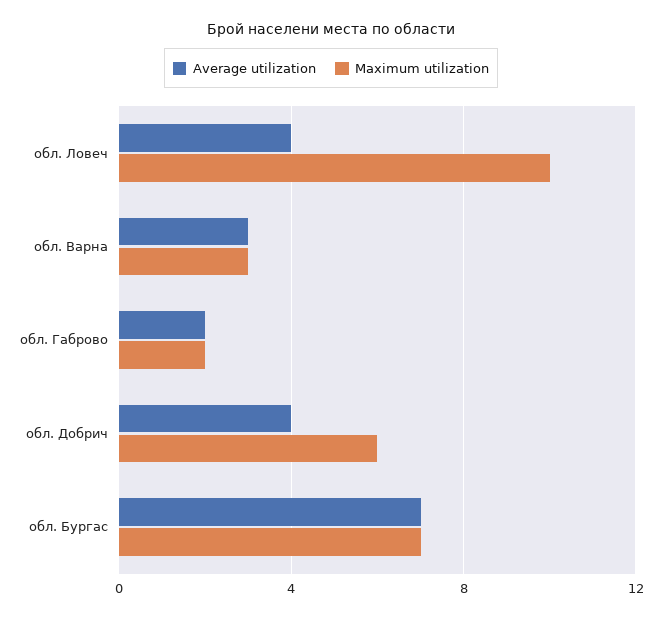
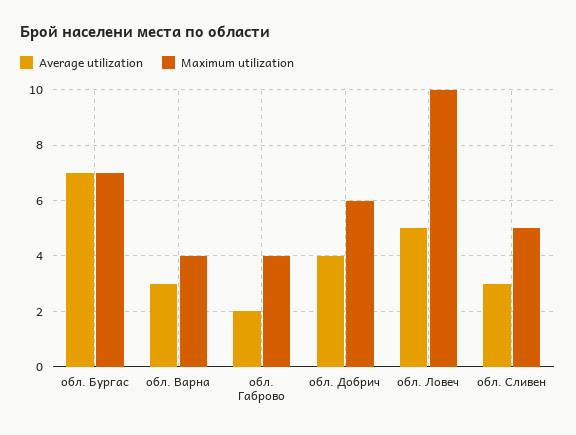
Average utilization, обл. Ловеч: 4 -> 5
Maximum utilization, обл. Варна: 3 -> 4
Maximum utilization, обл. Габрово: 2 -> 4
Average utilization, обл. Сливен: none -> 3
Maximum utilization, обл. Сливен: none -> 5

